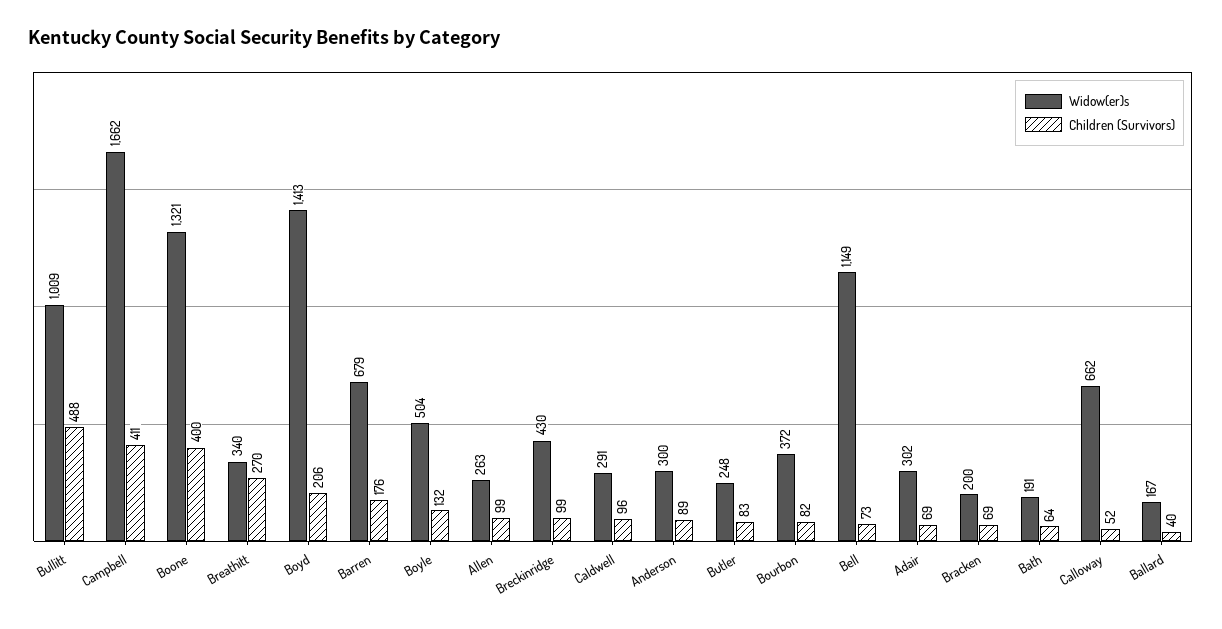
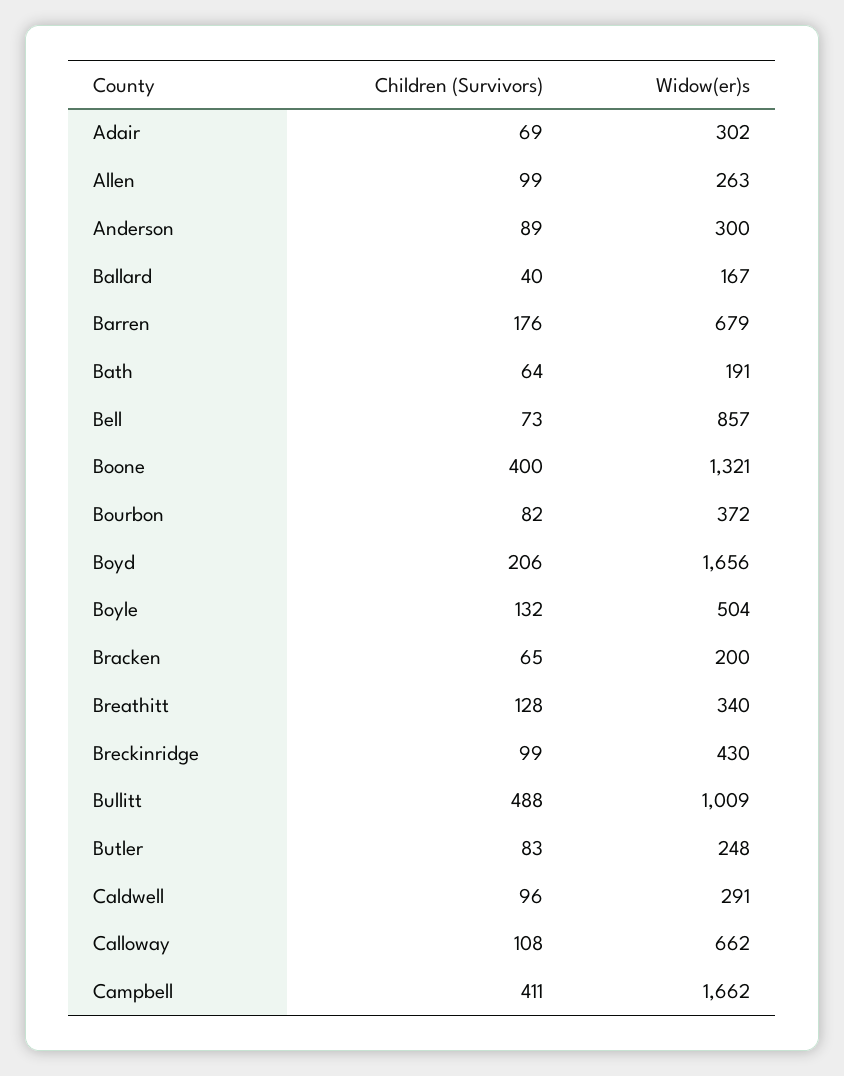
Children (Survivors), Breathitt: 270 -> 128
Widow(er)s, Boyd: 1413 -> 1656
Widow(er)s, Bell: 1149 -> 857
Children (Survivors), Bracken: 69 -> 65
Children (Survivors), Calloway: 52 -> 108

